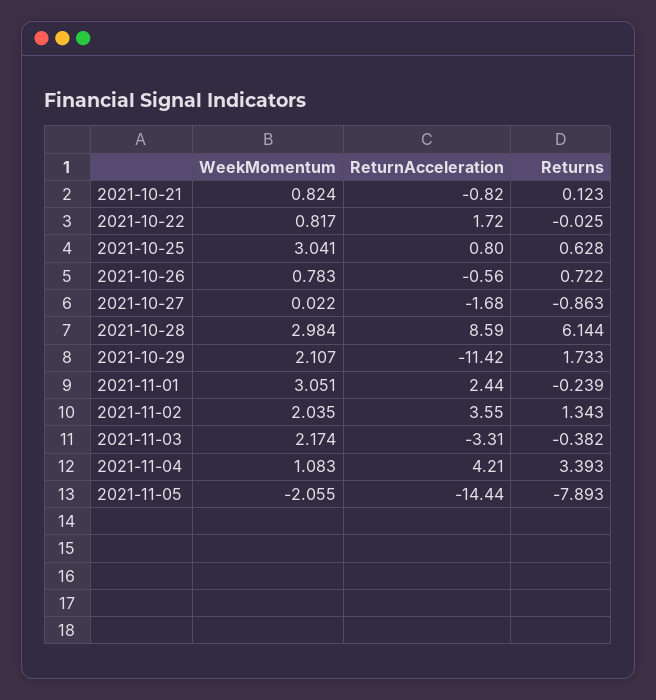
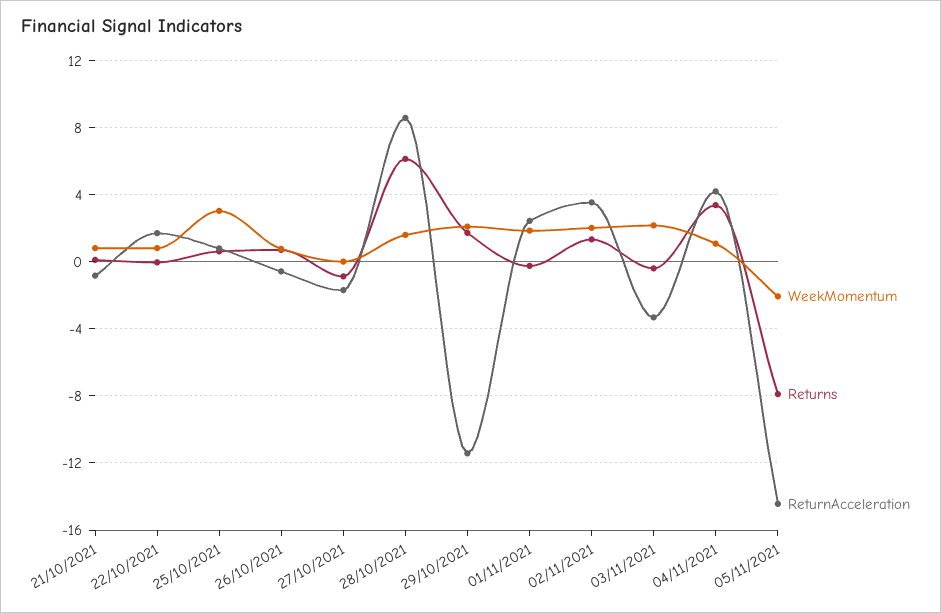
WeekMomentum, 2021-10-28: 2.984 -> 1.5
WeekMomentum, 2021-11-01: 3.051 -> 2

